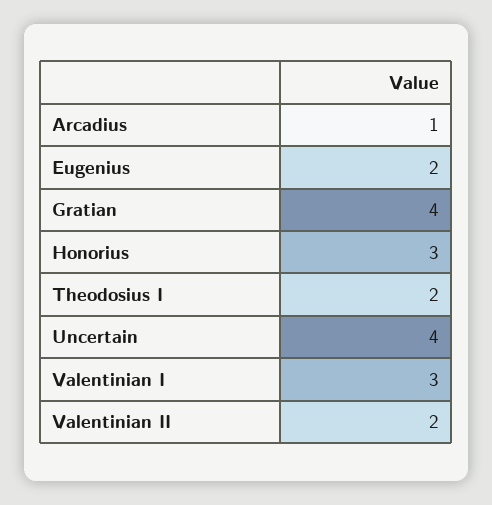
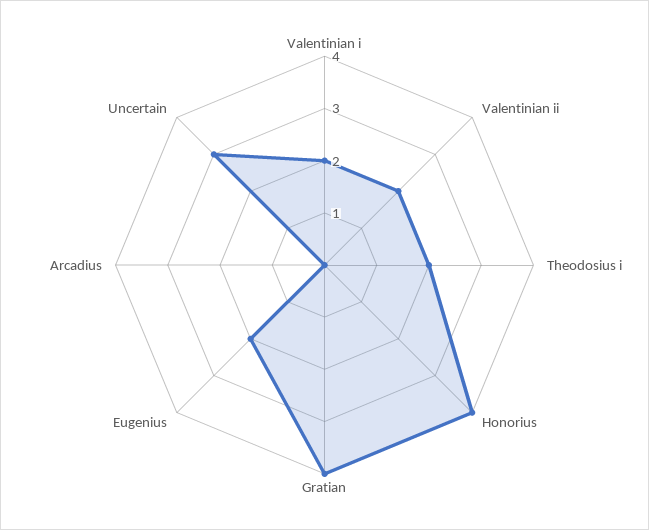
Arcadius: 1 -> 0
Honorius: 3 -> 4
Uncertain: 4 -> 3
Valentinian I: 3 -> 2

